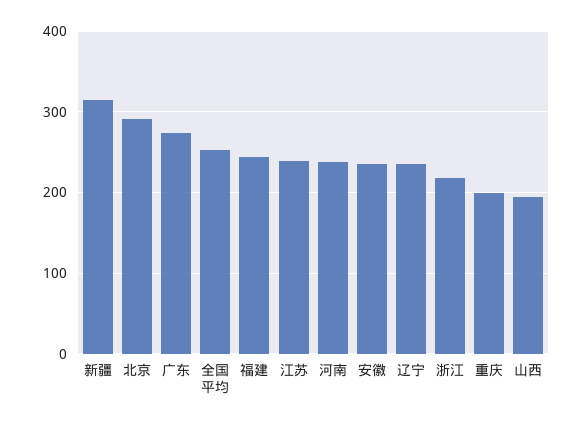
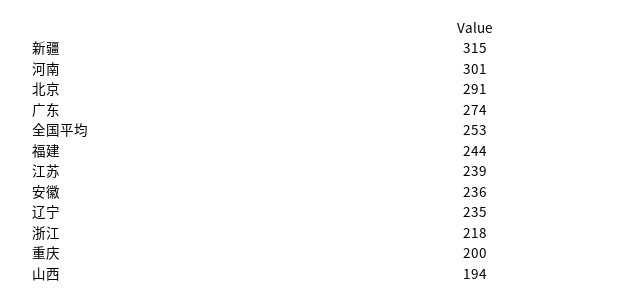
河南: 240 -> 301

